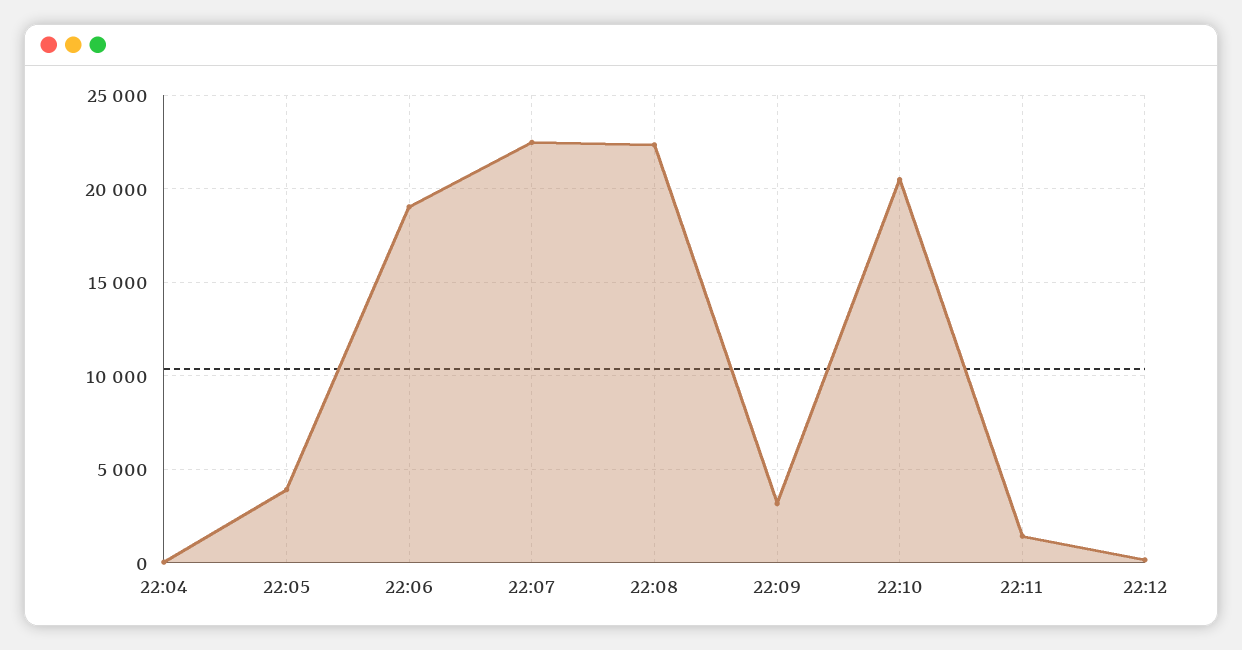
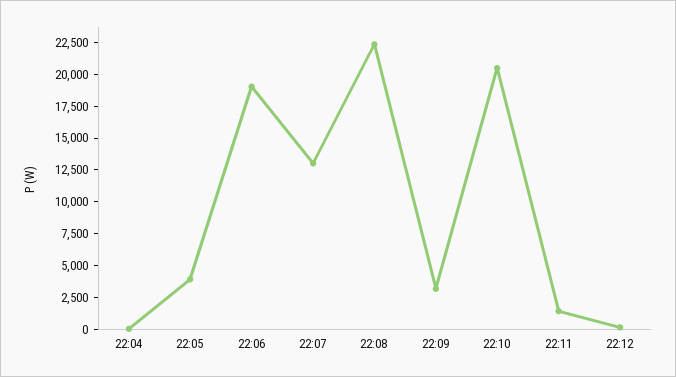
22:07: 22500 -> 12500

